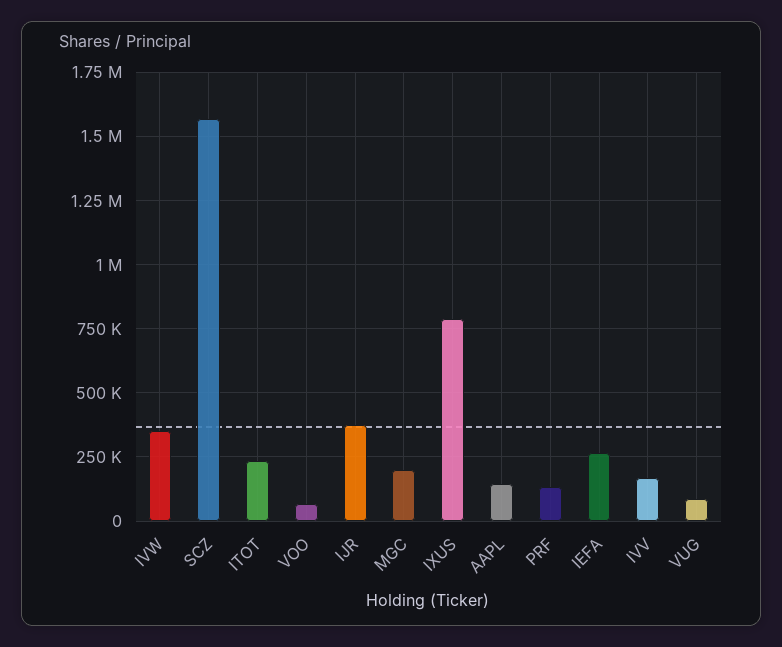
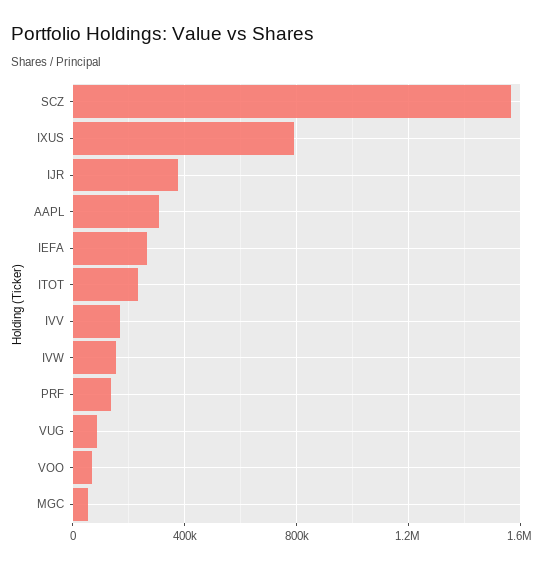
IVW: 350000 -> 150000
MGC: 200000 -> 50000
AAPL: 150000 -> 300000

